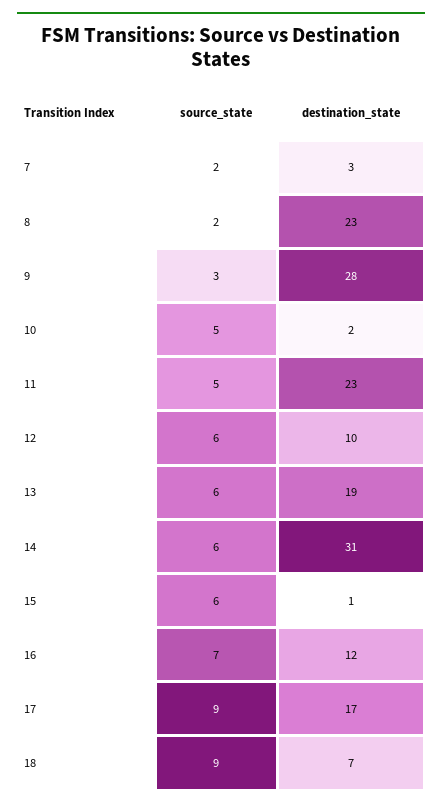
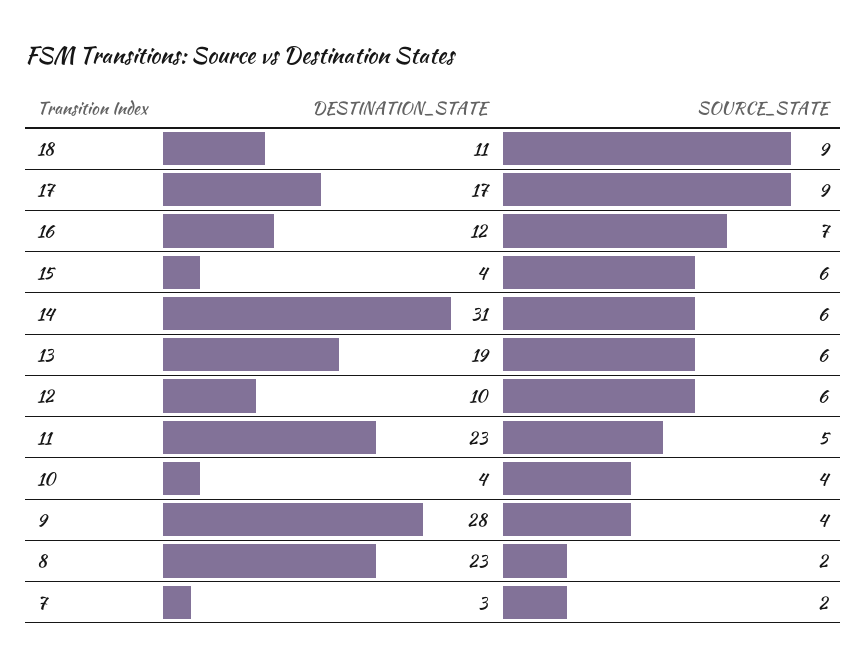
source_state, 9: 3 -> 4
source_state, 10: 5 -> 4
destination_state, 10: 2 -> 4
destination_state, 15: 1 -> 4
destination_state, 18: 7 -> 11

